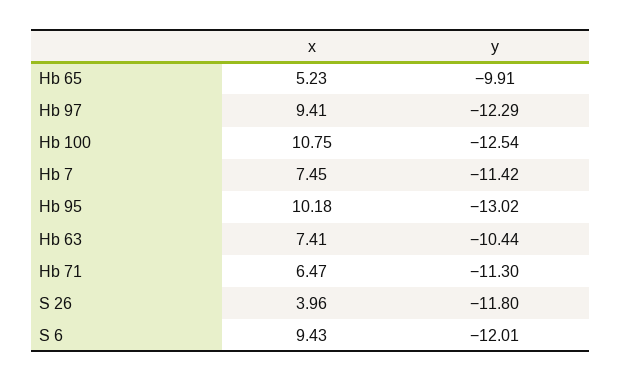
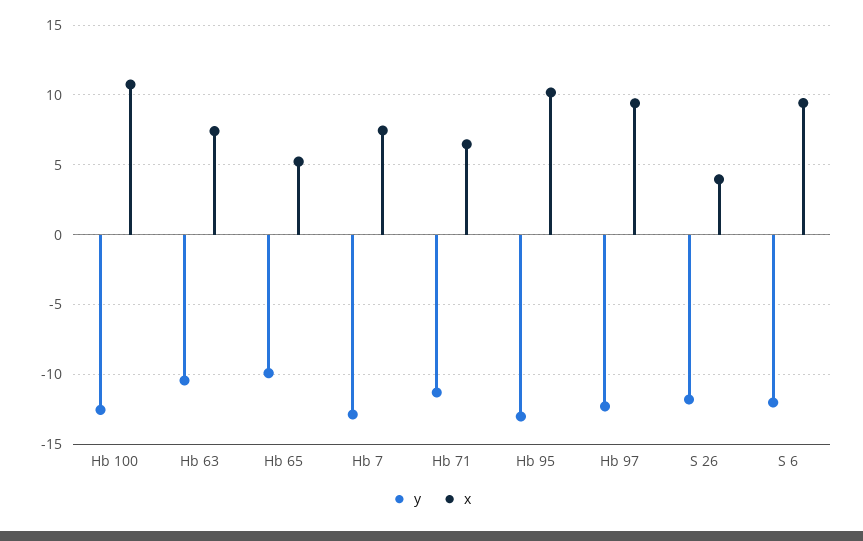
y, Hb 7: -11.42 -> -13

